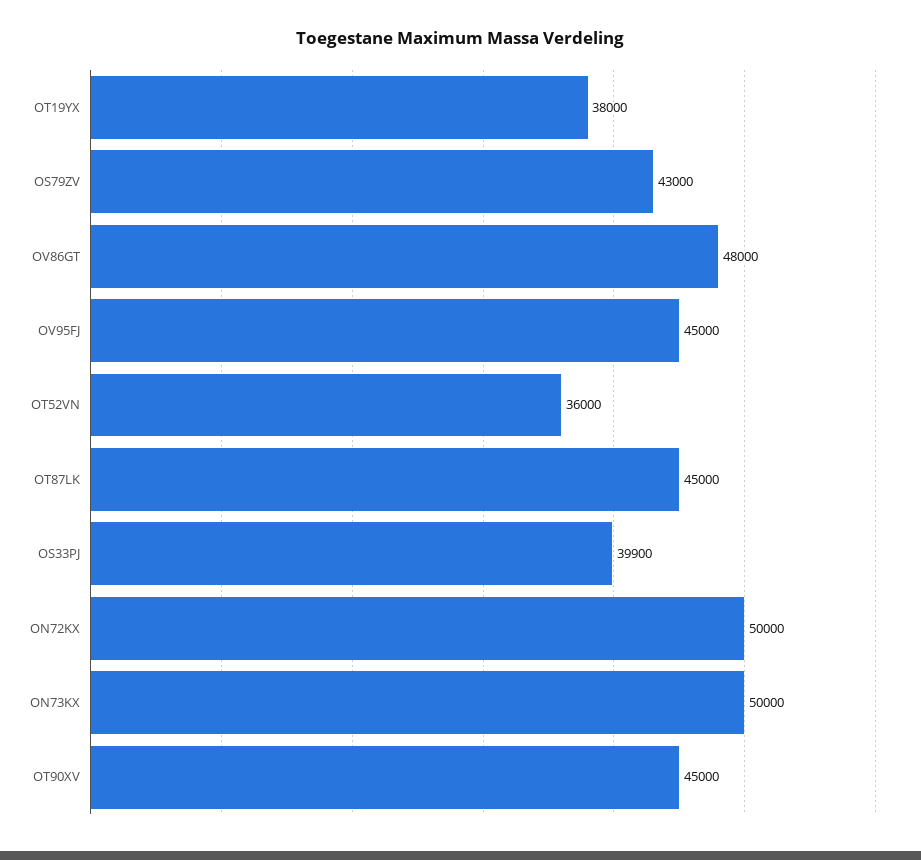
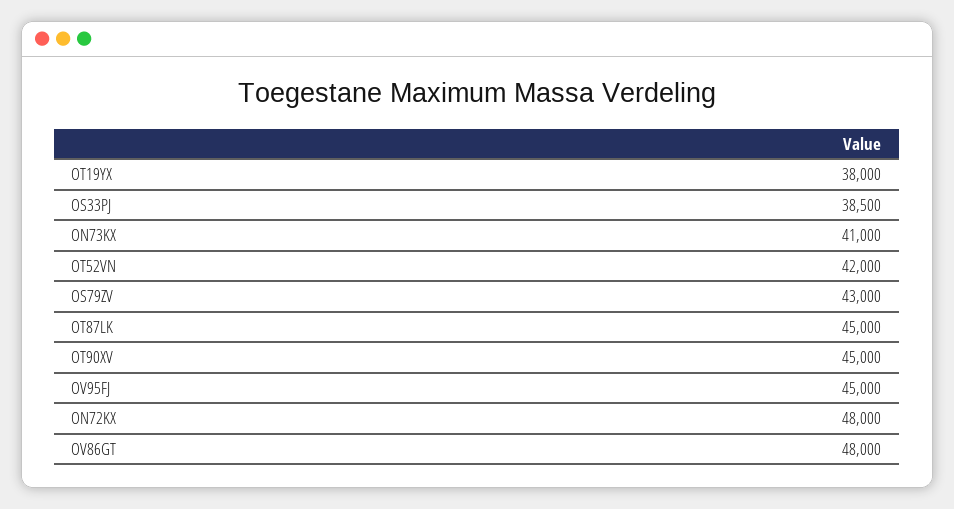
OT52VN: 36000 -> 42000
OS33PJ: 39900 -> 38500
ON72KX: 50000 -> 48000
ON73KX: 50000 -> 41000

